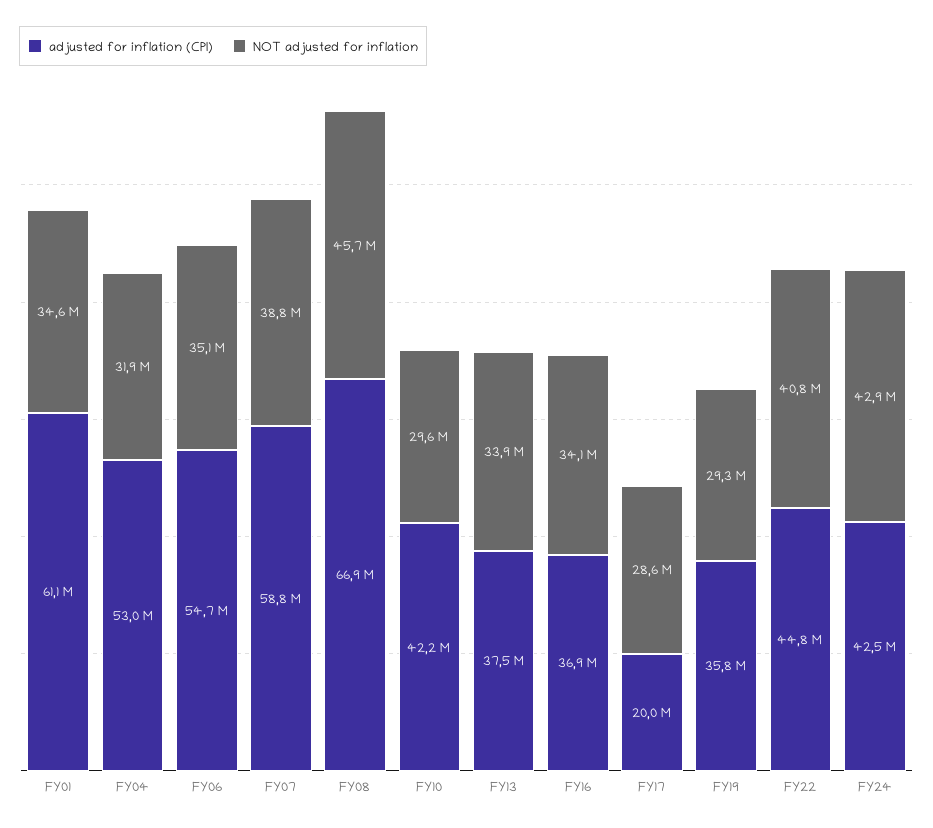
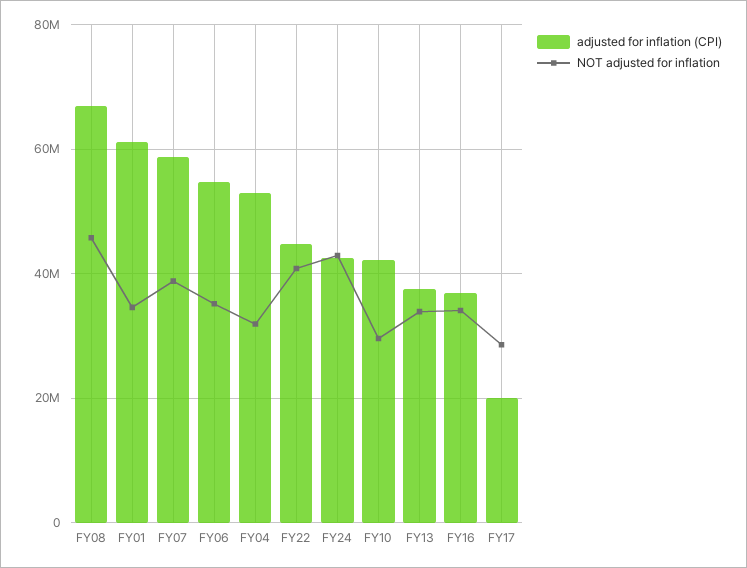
adjusted for inflation (CPI), FY19: 35800000 -> none
NOT adjusted for inflation, FY19: 29300000 -> none

